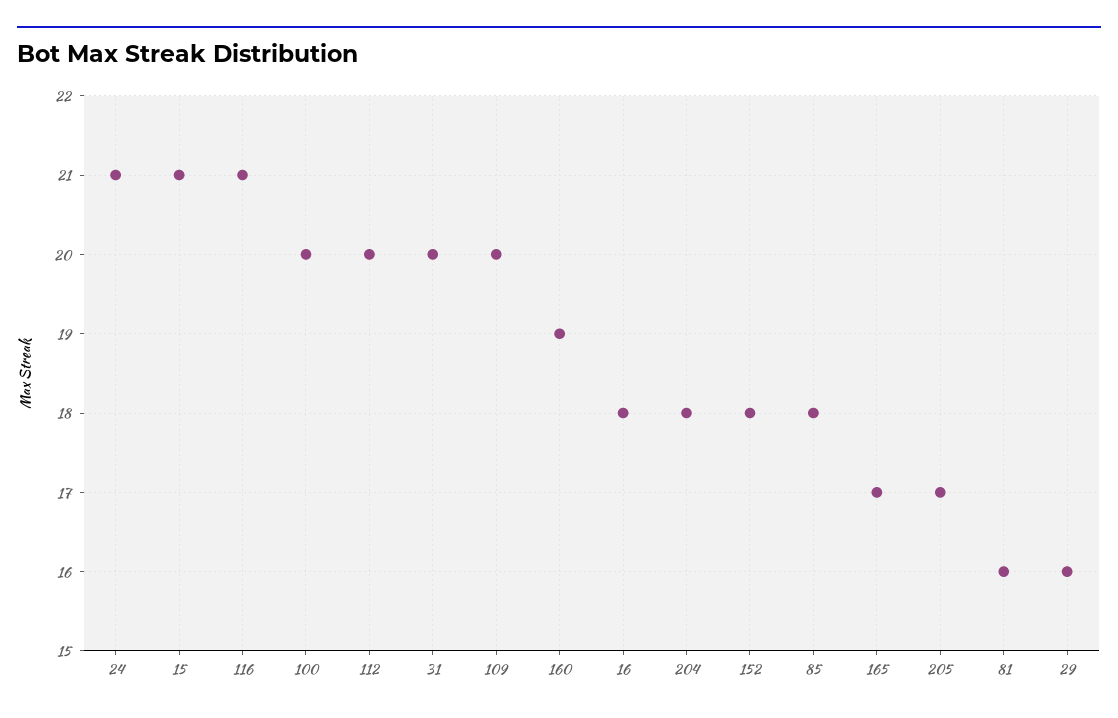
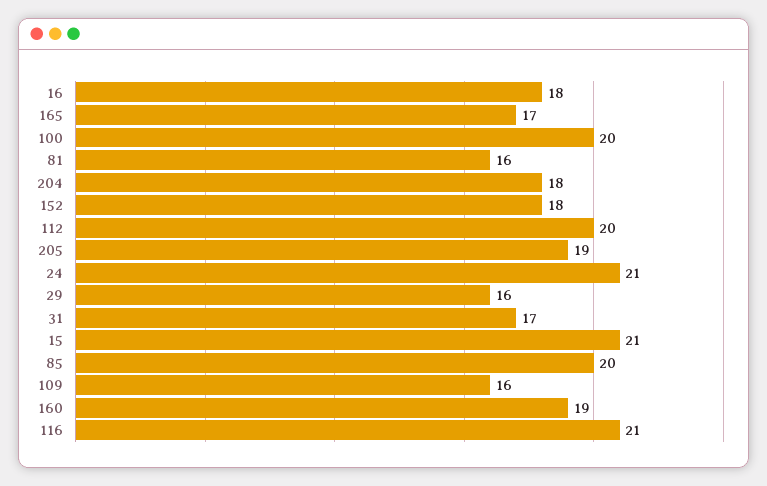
31: 20 -> 17
109: 20 -> 16
85: 18 -> 20
205: 17 -> 19

